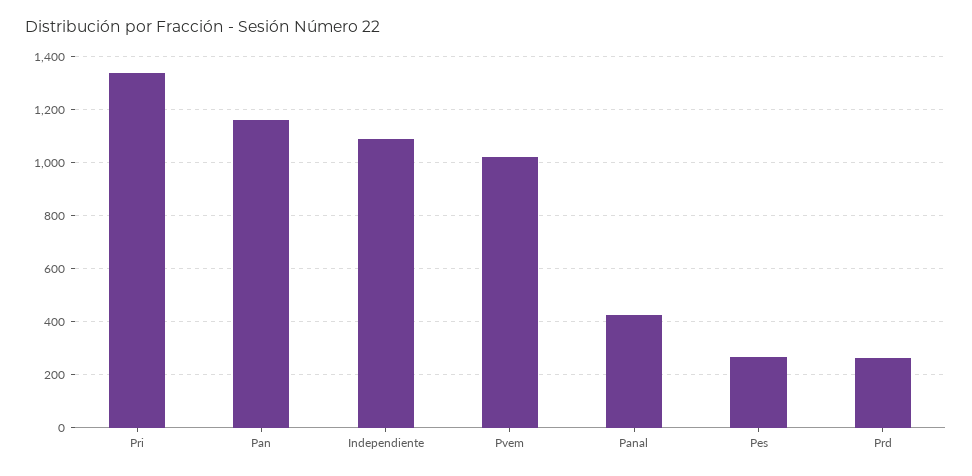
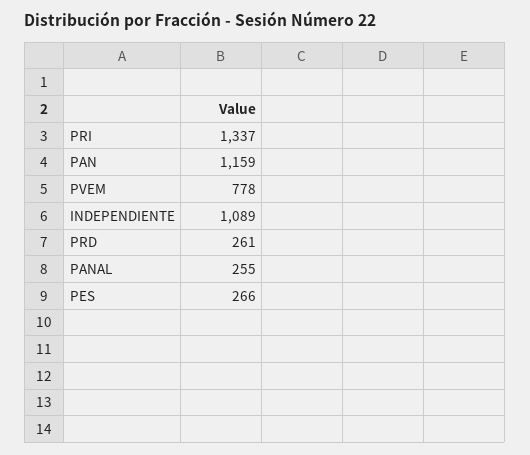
Pvem: 1025 -> 778
Panal: 425 -> 255

